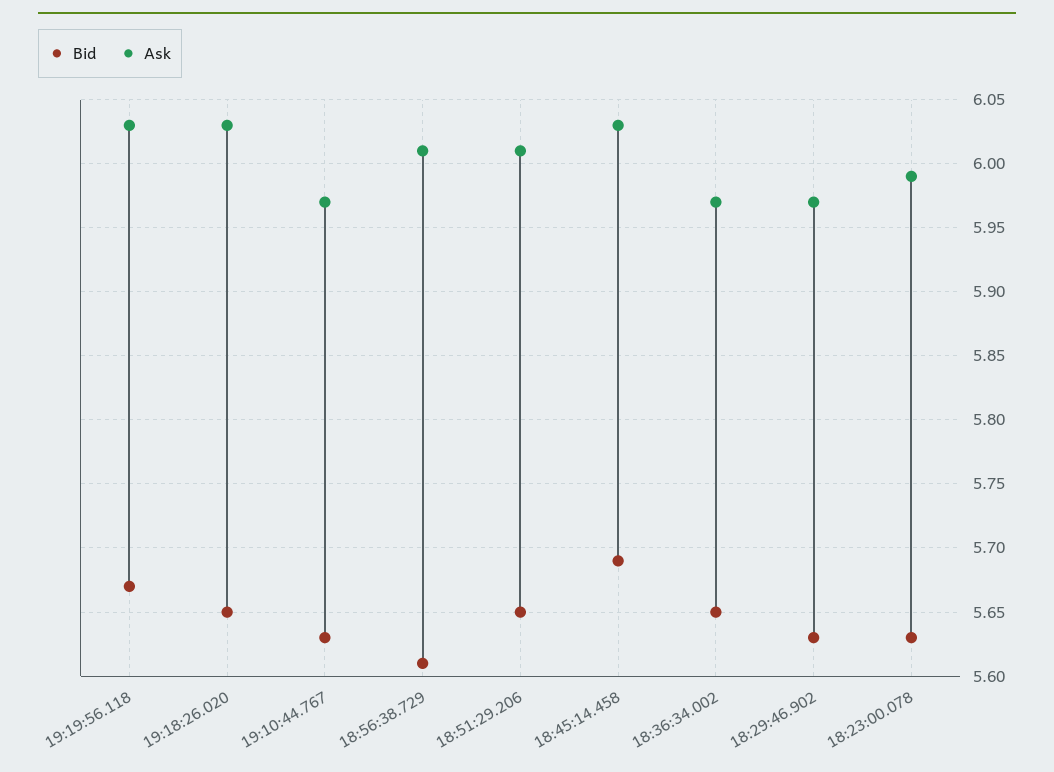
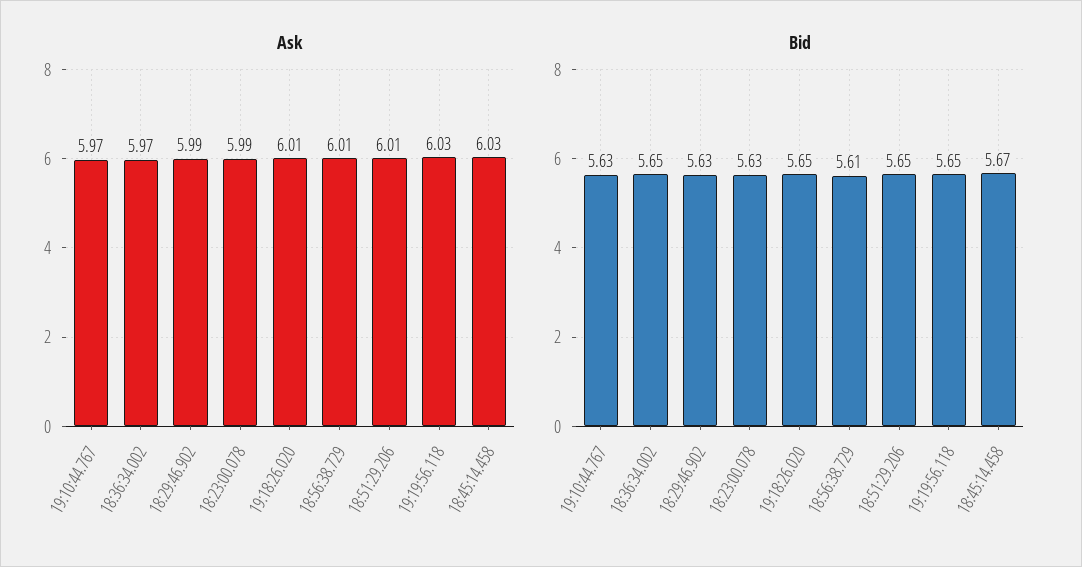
Bid, 19:19:56.118: 5.67 -> 5.65
Ask, 19:18:26.020: 6.03 -> 6.01
Bid, 18:45:14.458: 5.69 -> 5.67
Ask, 18:29:46.902: 5.97 -> 5.99

